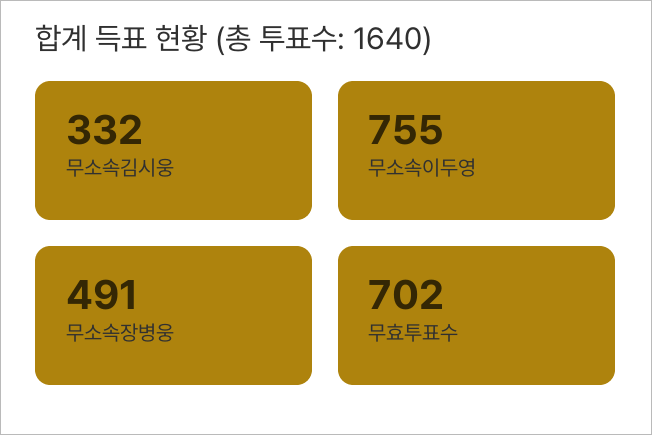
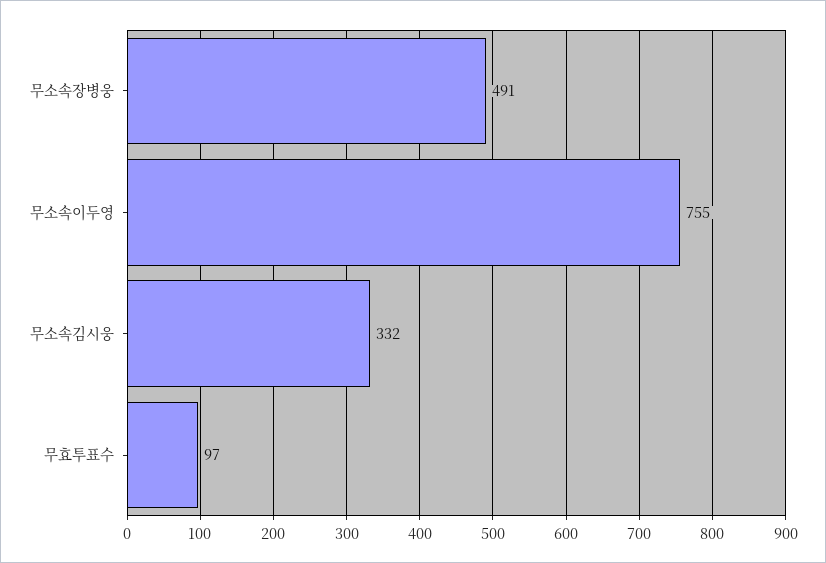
무효투표수: 702 -> 97

